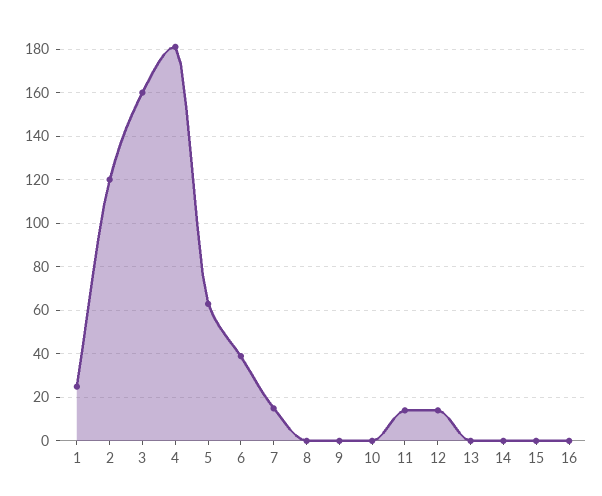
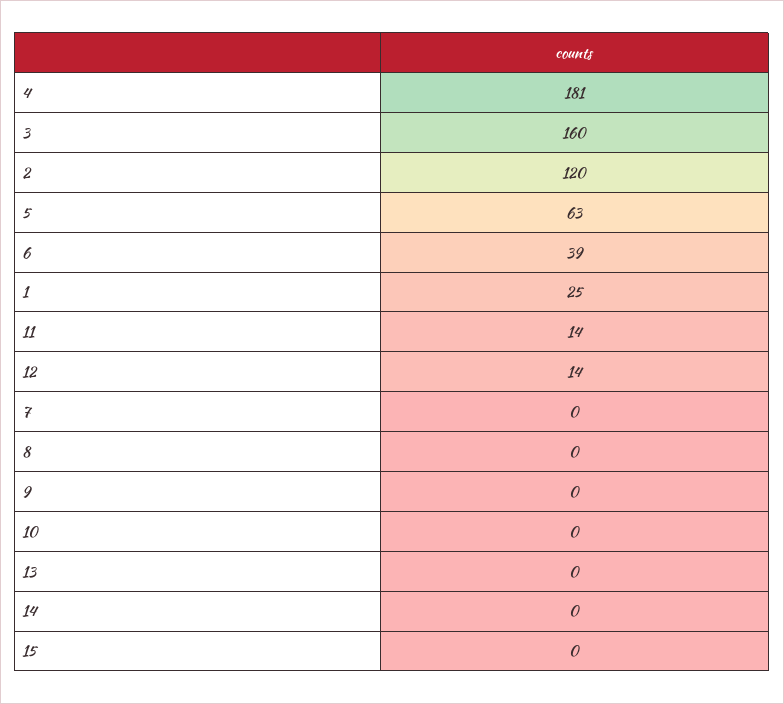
7: 15 -> 0
16: 0 -> none

